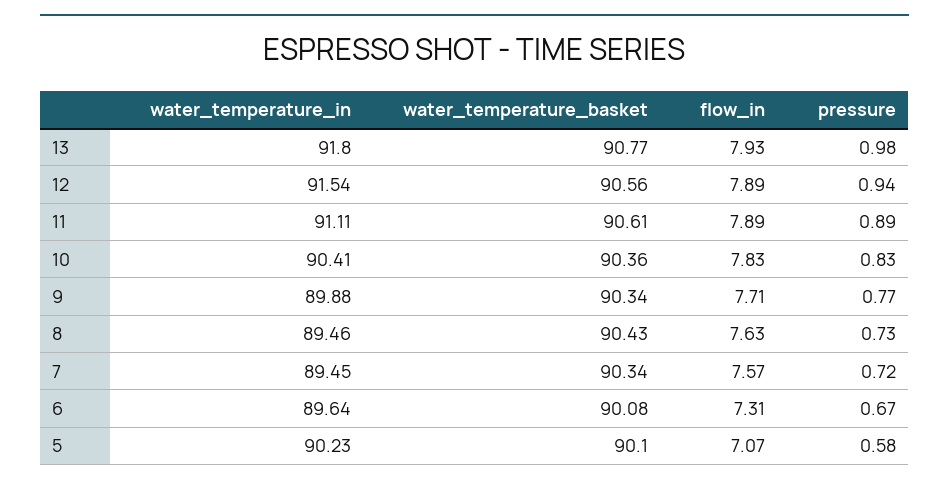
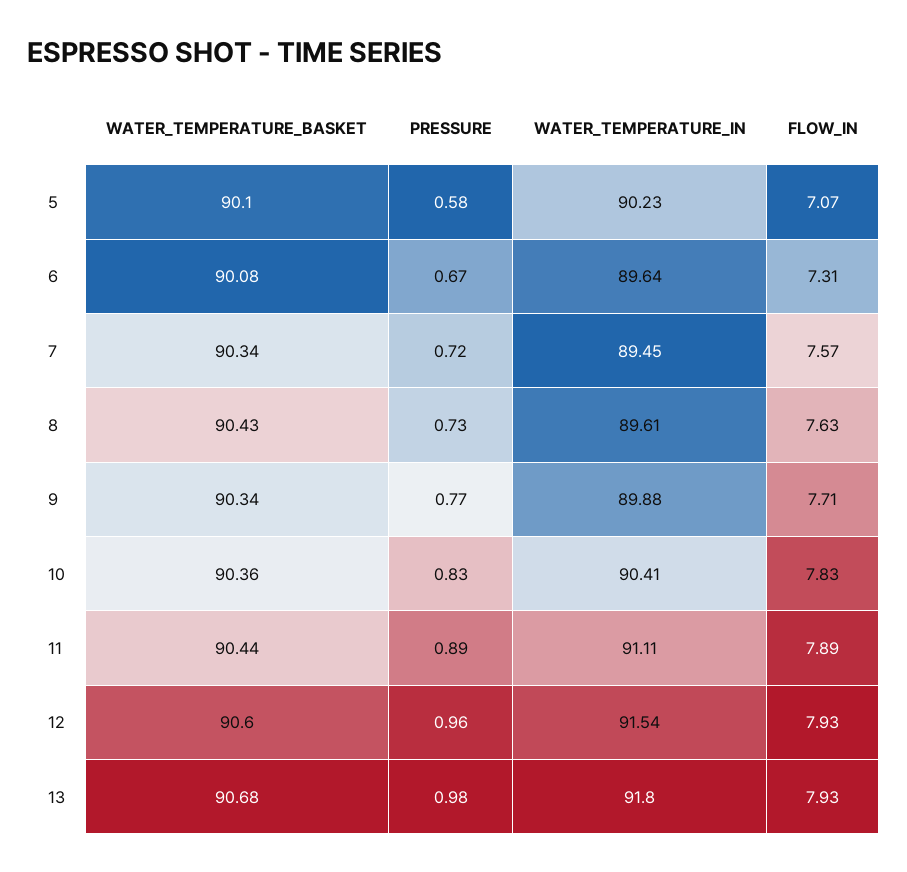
water_temperature_basket, 13: 90.77 -> 90.68
water_temperature_basket, 12: 90.56 -> 90.6
flow_in, 12: 7.89 -> 7.93
pressure, 12: 0.94 -> 0.96
water_temperature_basket, 11: 90.61 -> 90.44
water_temperature_in, 8: 89.46 -> 89.61

